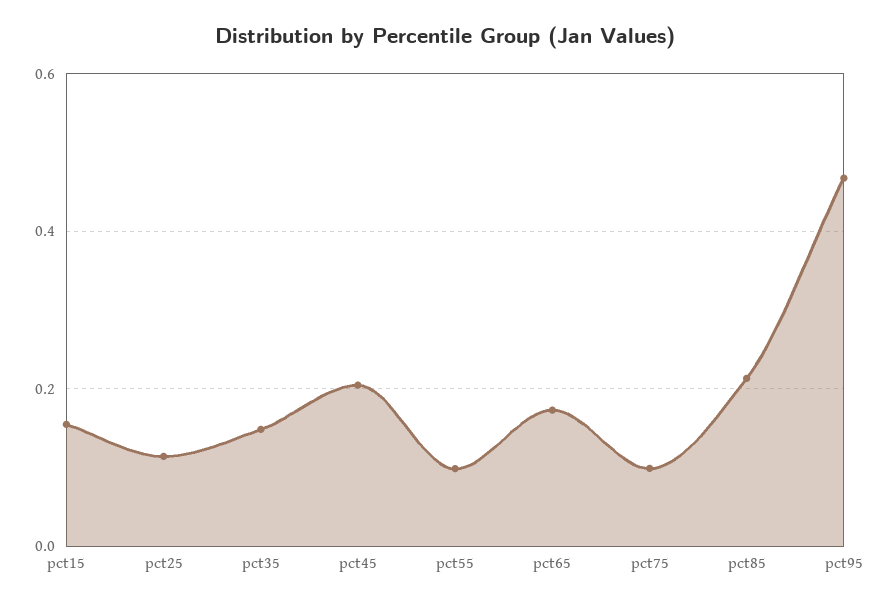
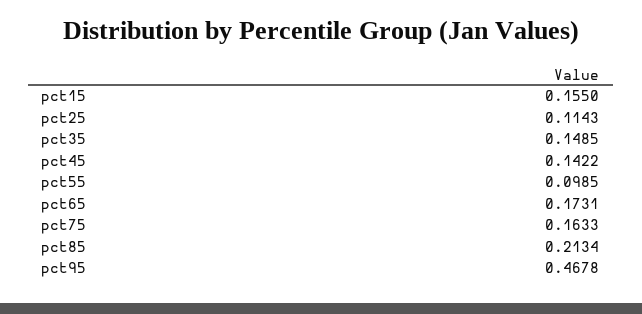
pct45: 0.2 -> 0.1422
pct75: 0.1 -> 0.1633

